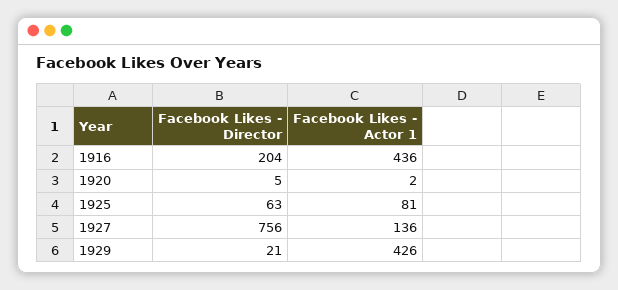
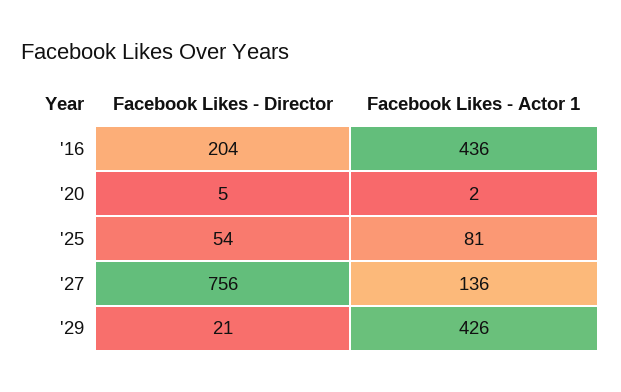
Facebook Likes - Director, 1925: 63 -> 54

